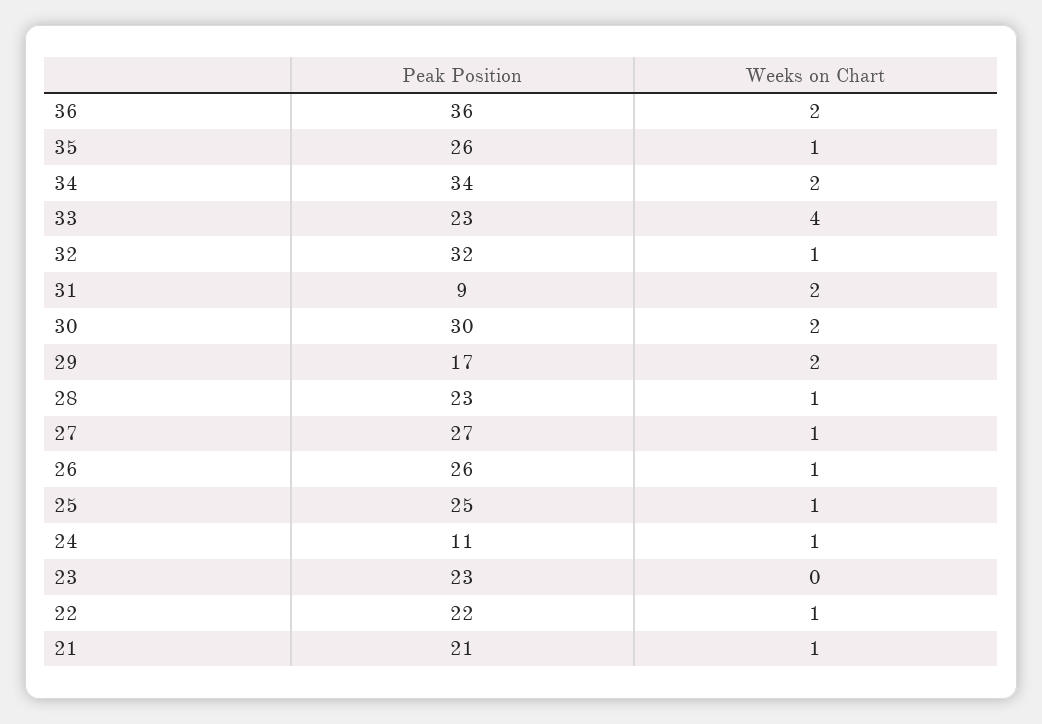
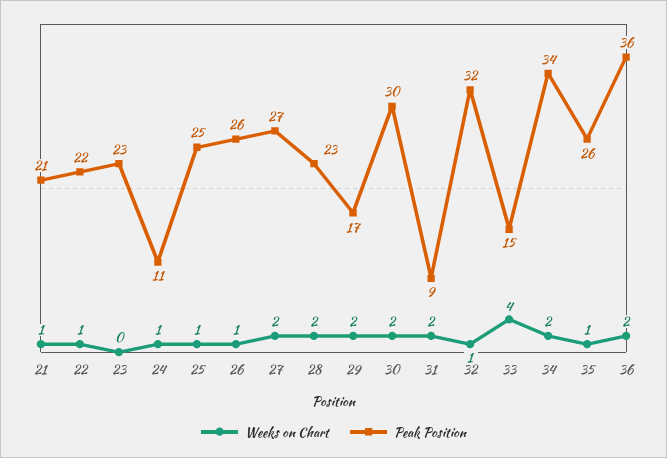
Peak Position, 33: 23 -> 15
Weeks on Chart, 28: 1 -> 2
Weeks on Chart, 27: 1 -> 2

